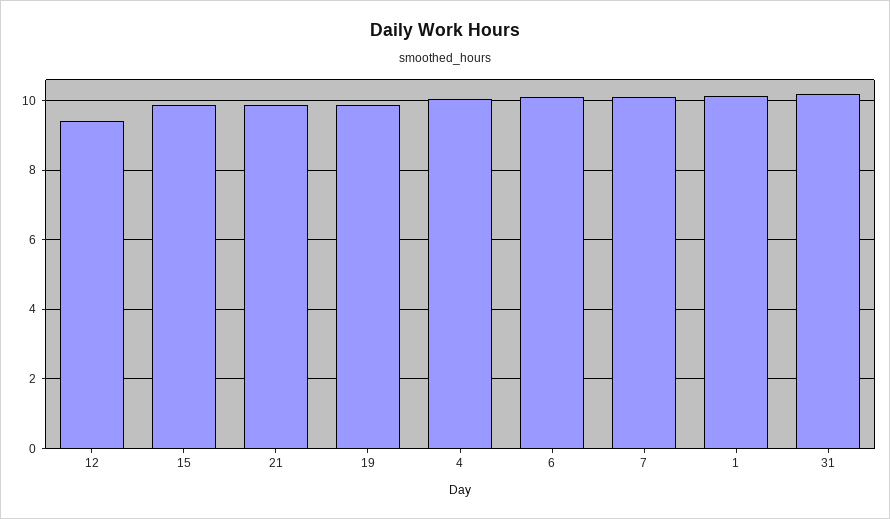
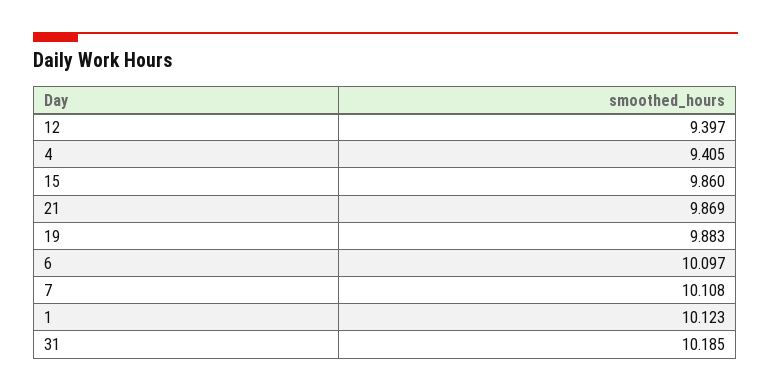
4: 10 -> 9.405

